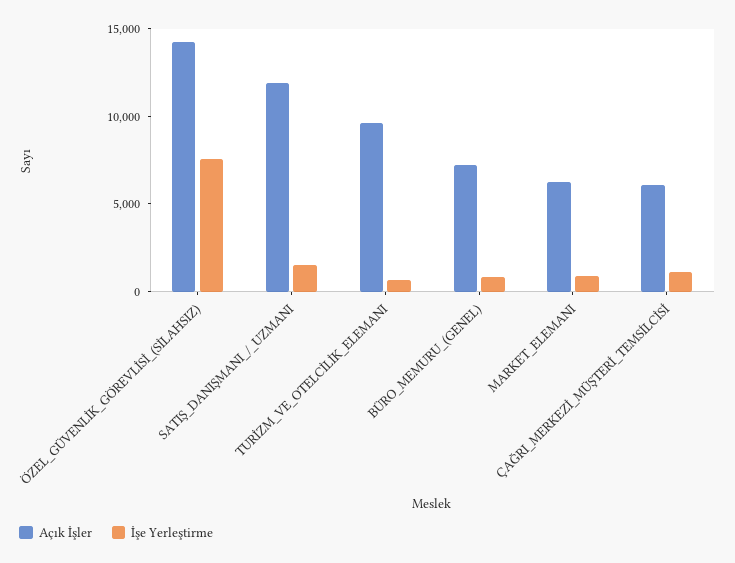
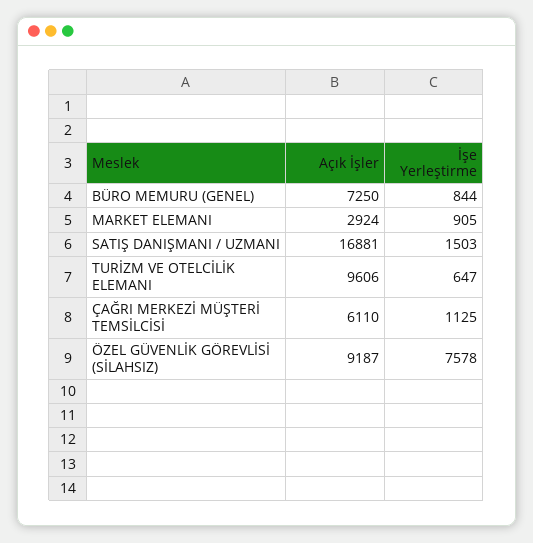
Açık İşler, ÖZEL_GÜVENLİK_GÖREVLİSİ_(SİLAHSIZ): 14000 -> 9187
Açık İşler, SATIŞ_DANIŞMANI_/_UZMANI: 12000 -> 16881
Açık İşler, MARKET_ELEMANI: 6000 -> 2924

